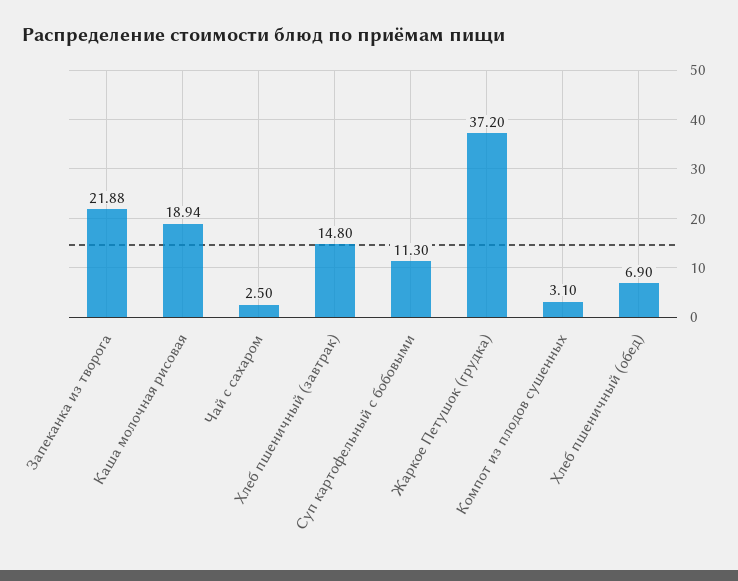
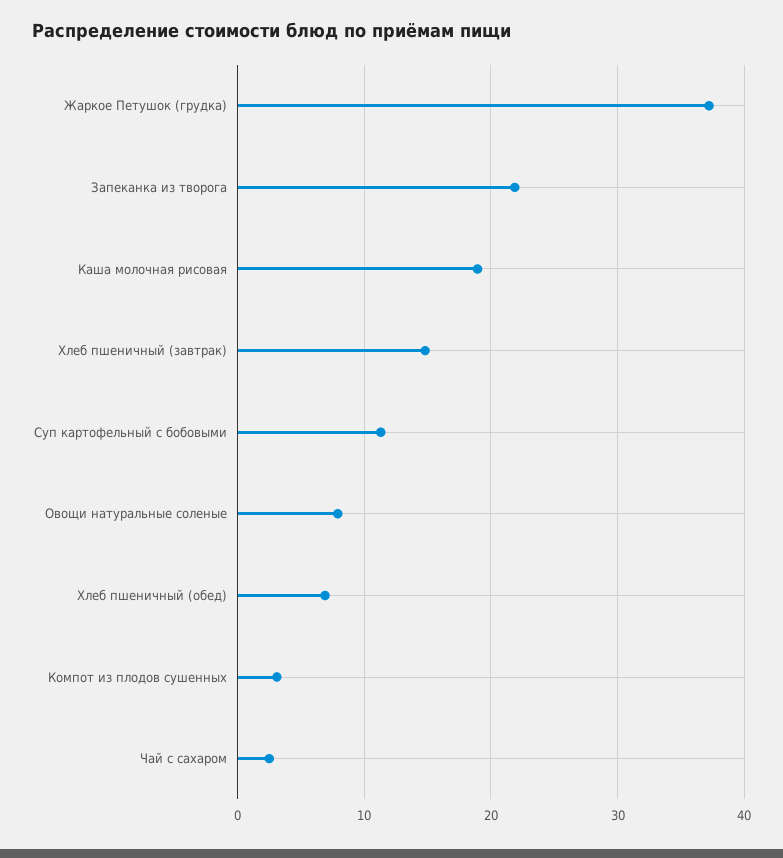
Овощи натуральные соленые: none -> 8

